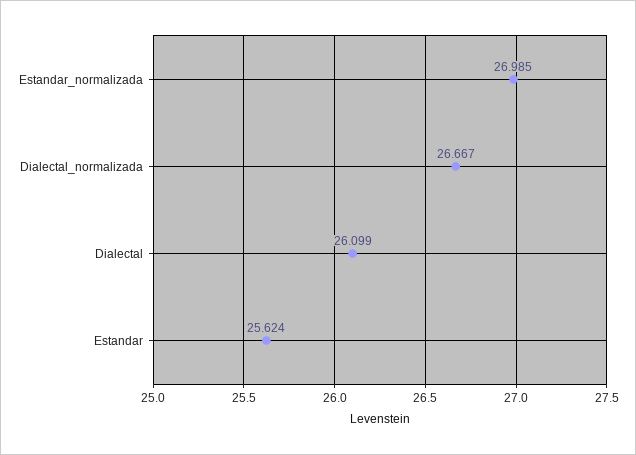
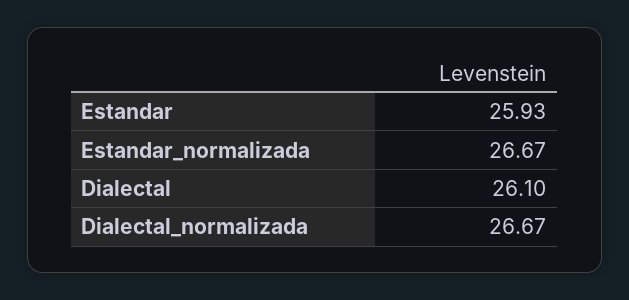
Estandar_normalizada: 26.985 -> 26.67
Estandar: 25.624 -> 25.93

